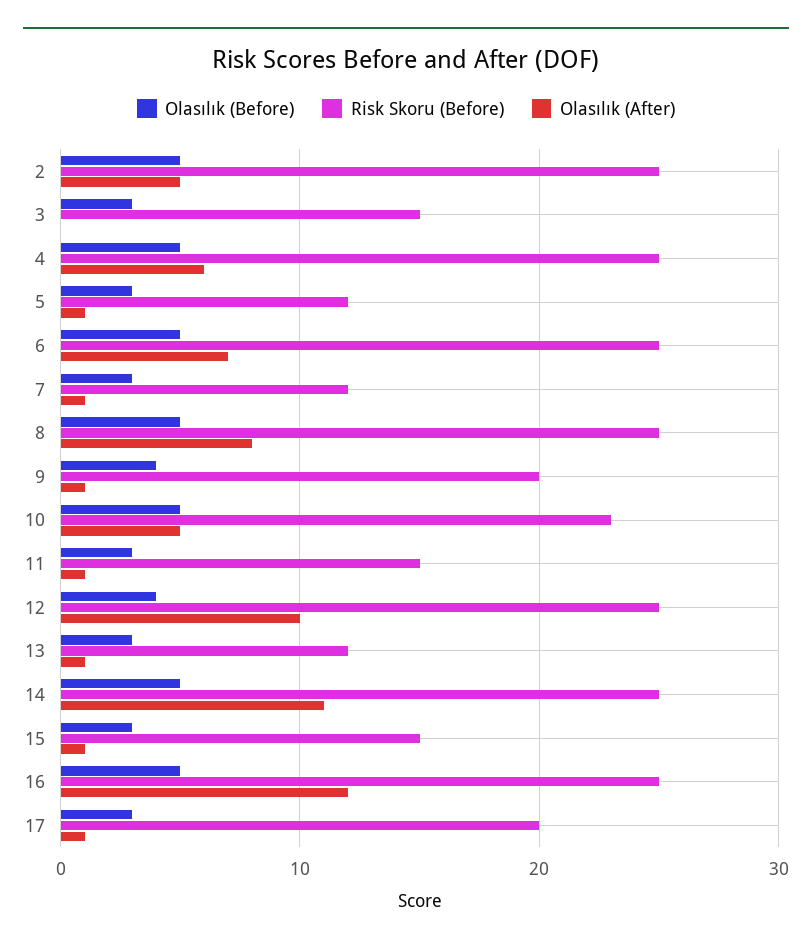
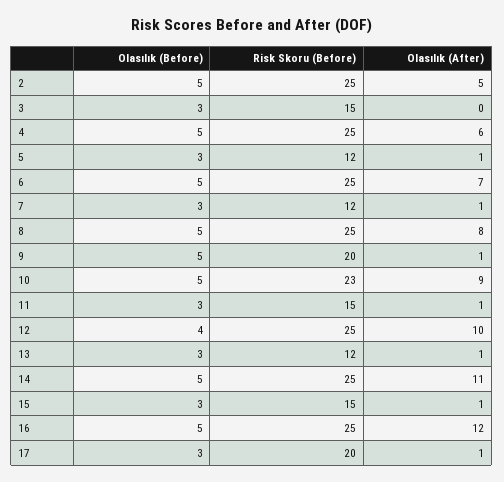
Olasılık (Before), 9: 4 -> 5
Olasılık (After), 10: 5 -> 9

